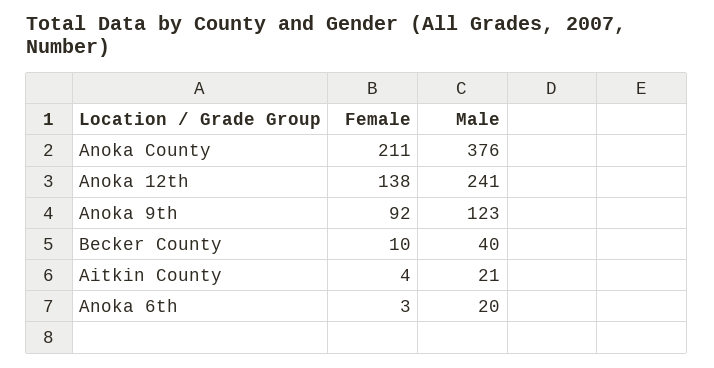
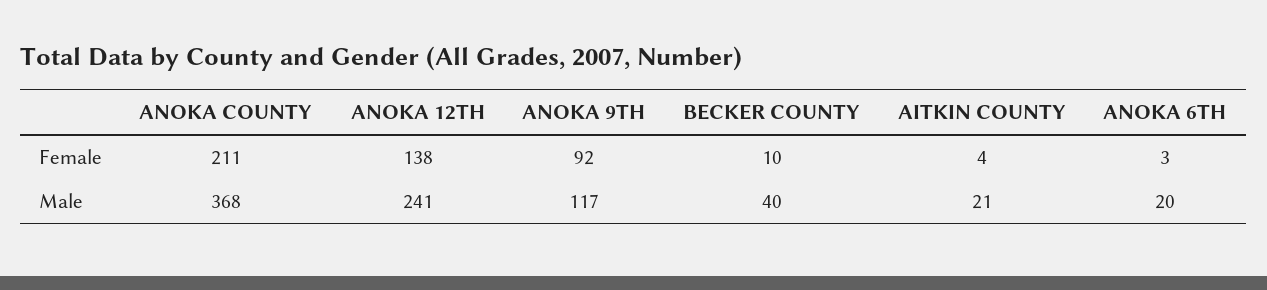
Male, Anoka County: 376 -> 368
Male, Anoka 9th: 123 -> 117

